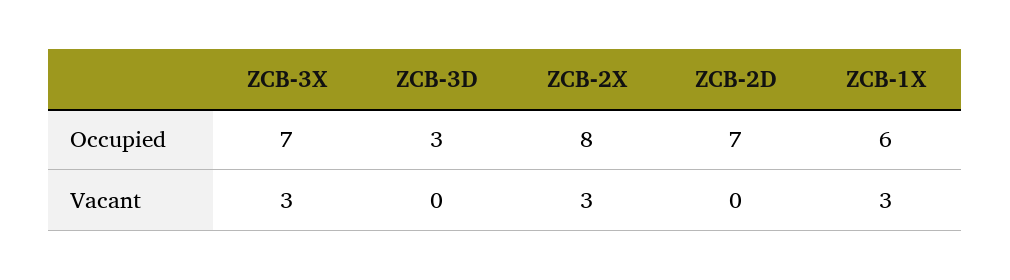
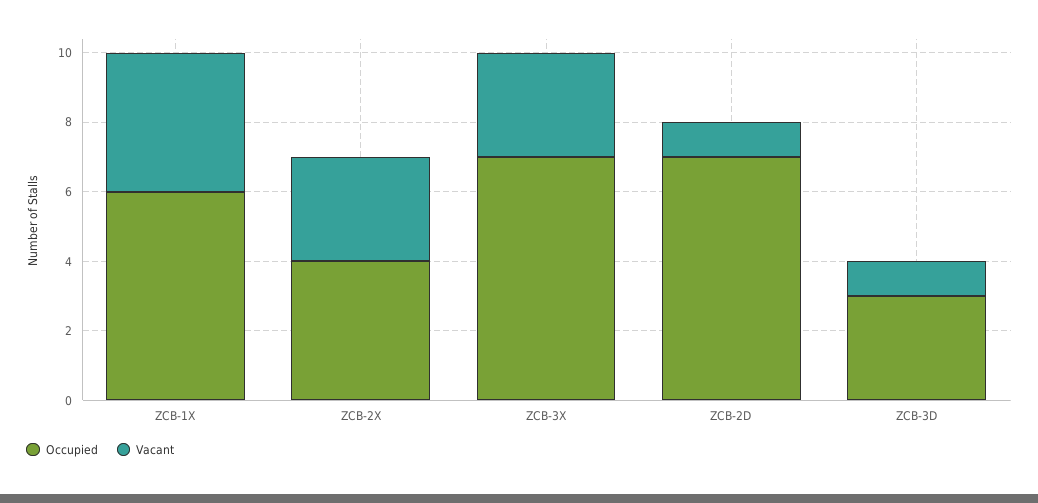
Occupied, ZCB-2X: 8 -> 4
Vacant, ZCB-3D: 0 -> 1
Vacant, ZCB-2D: 0 -> 1
Vacant, ZCB-1X: 3 -> 4

